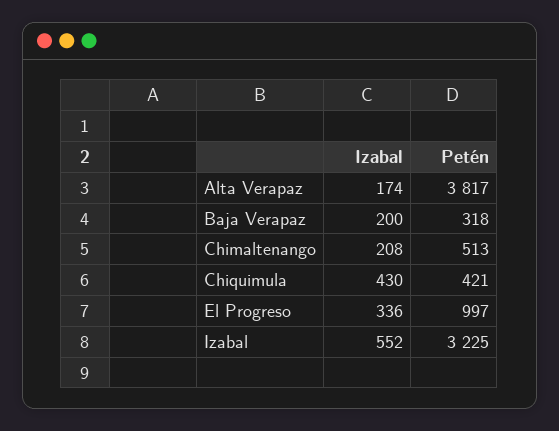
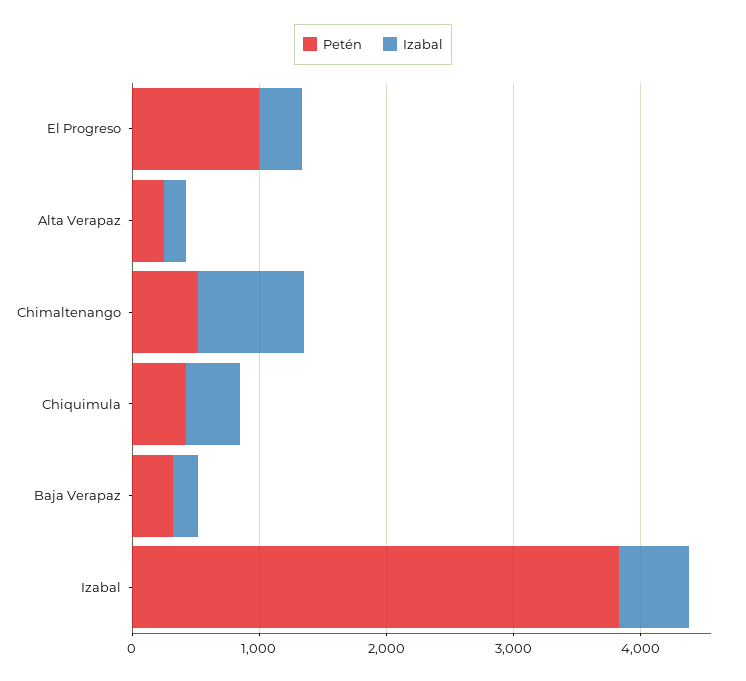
Petén, Alta Verapaz: 3817 -> 200
Izabal, Chimaltenango: 208 -> 800
Petén, Izabal: 3225 -> 3800

